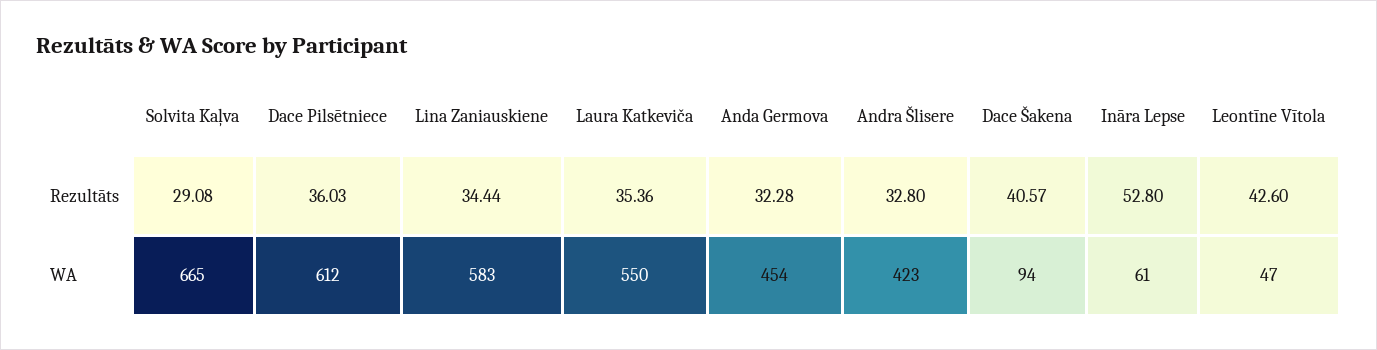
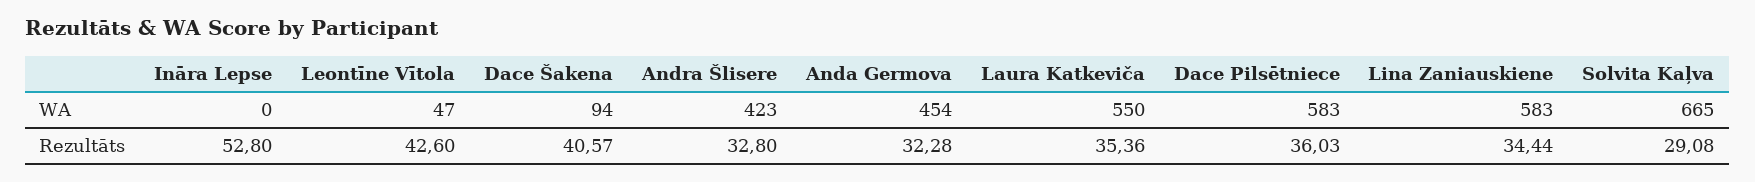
Dace Pilsētniece, WA: 612 -> 583
Ināra Lepse, WA: 61 -> 0

